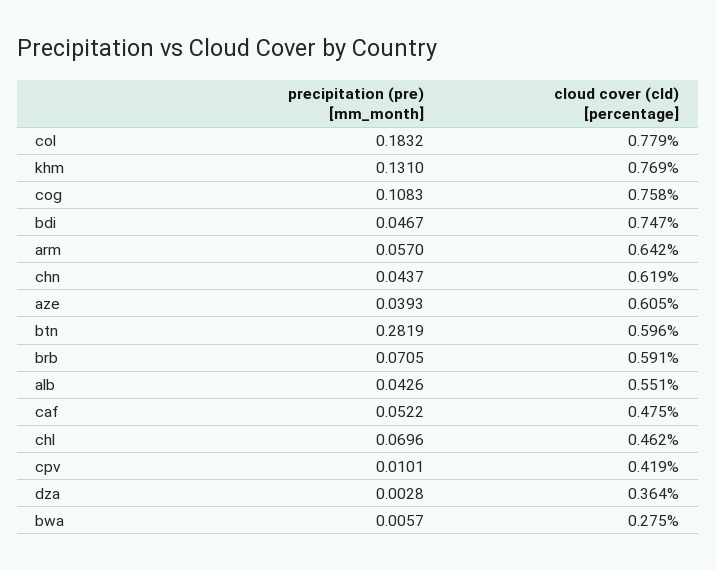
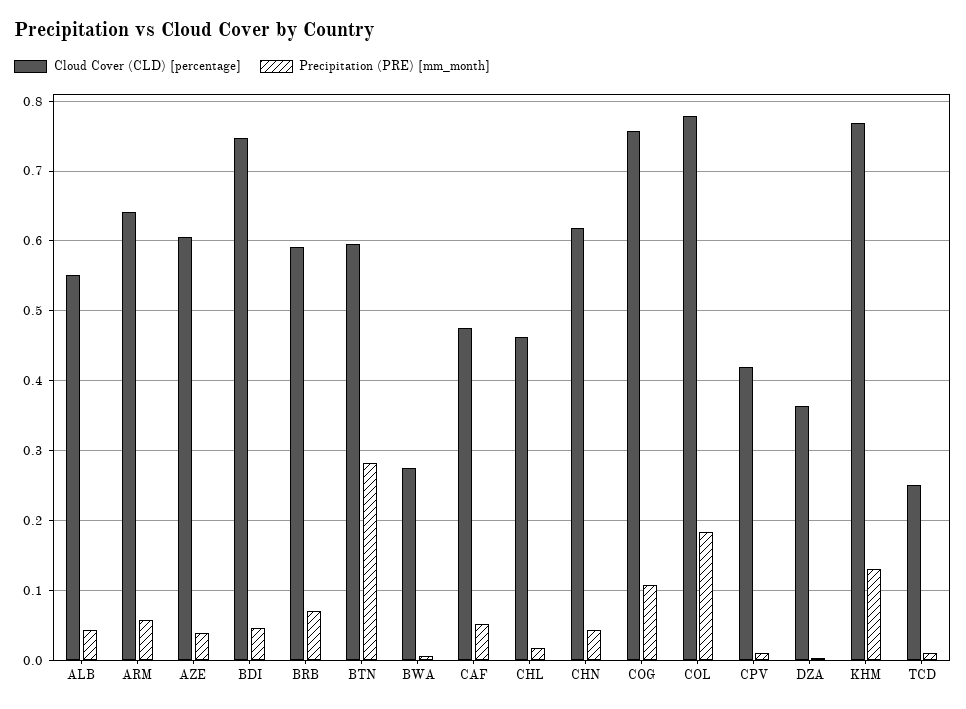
precipitation (pre) [mm_month], chl: 0.0696 -> 0.02
cloud cover (cld) [percentage], TCD: none -> 0.25
precipitation (pre) [mm_month], TCD: none -> 0.01

